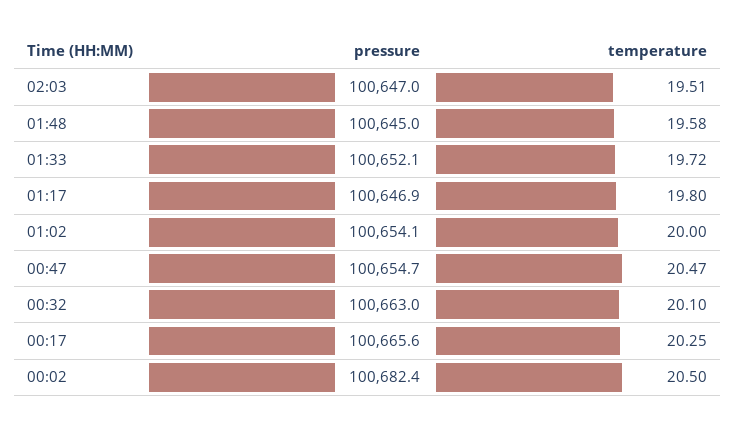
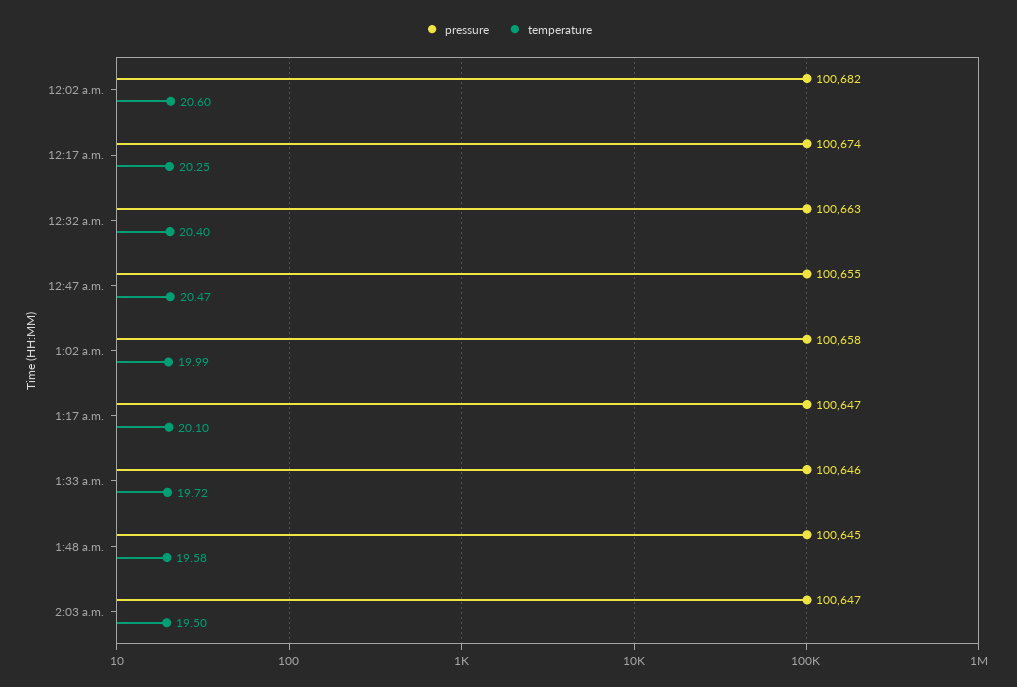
temperature, 02:03: 19.51 -> 19.5
pressure, 01:33: 100652.1 -> 100646
temperature, 01:17: 19.8 -> 20.1
pressure, 01:02: 100654.1 -> 100658
temperature, 01:02: 20 -> 19.99
temperature, 00:32: 20.1 -> 20.4
pressure, 00:17: 100665.6 -> 100674
temperature, 00:02: 20.5 -> 20.6

